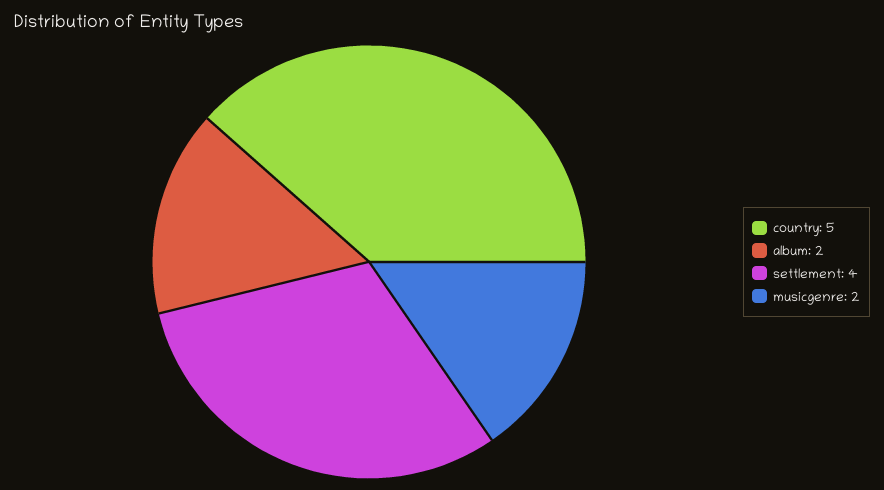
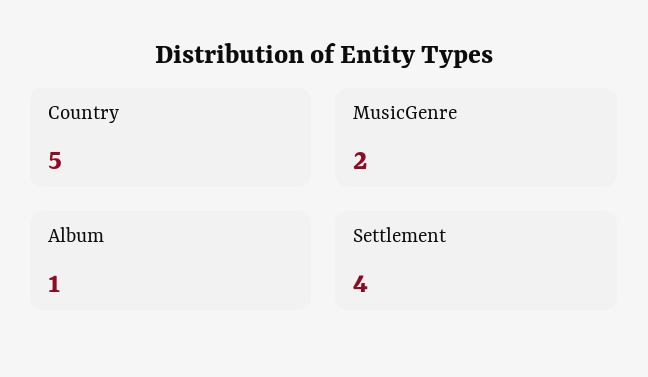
album: 2 -> 1

